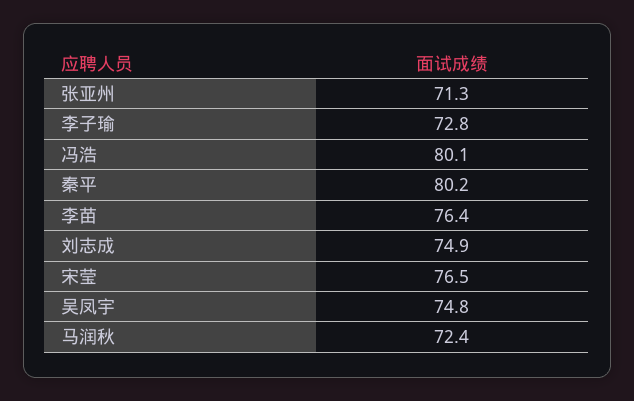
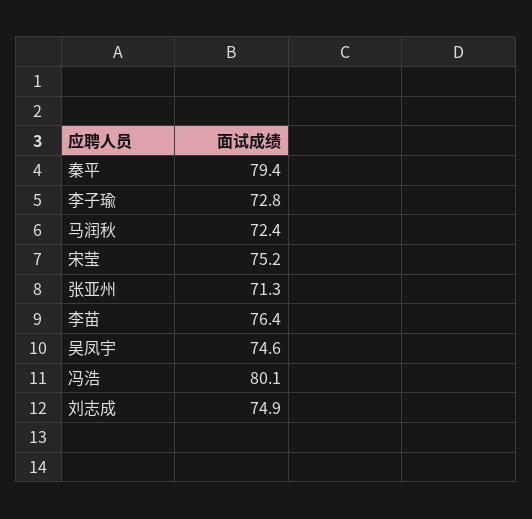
秦平: 80.2 -> 79.4
宋莹: 76.5 -> 75.2
吴凤宇: 74.8 -> 74.6

